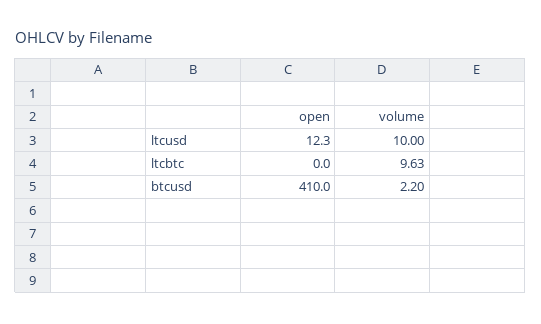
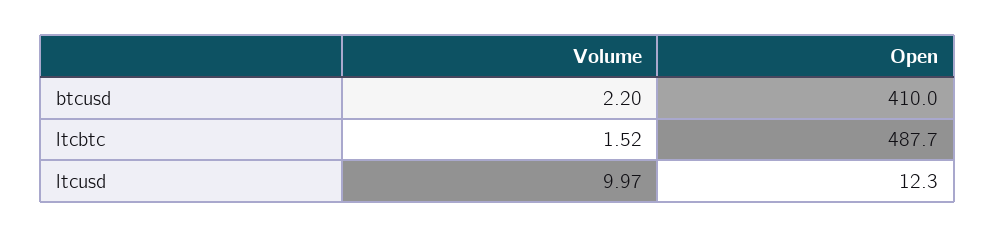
volume, ltcusd: 10 -> 9.97
open, ltcbtc: 0 -> 487.7
volume, ltcbtc: 9.63 -> 1.52

